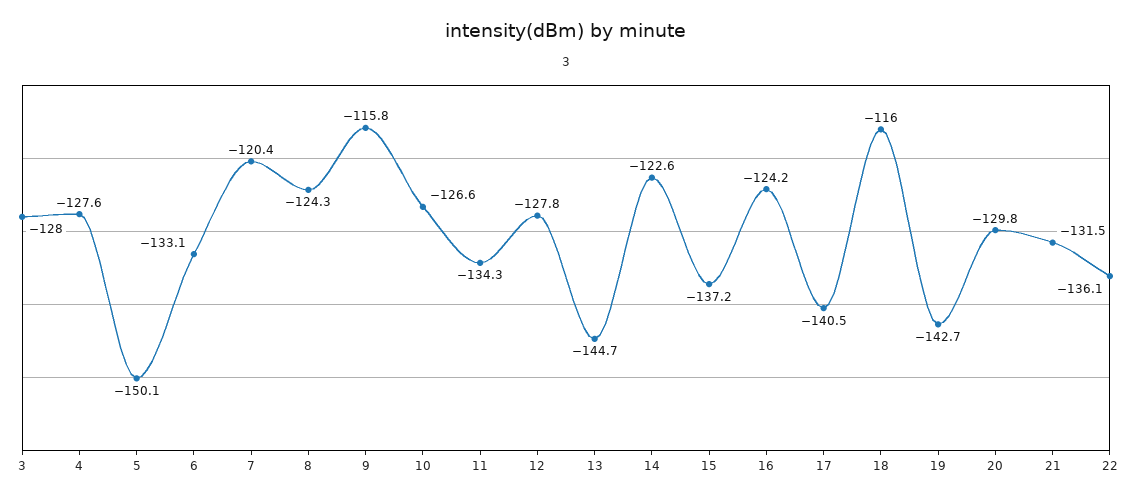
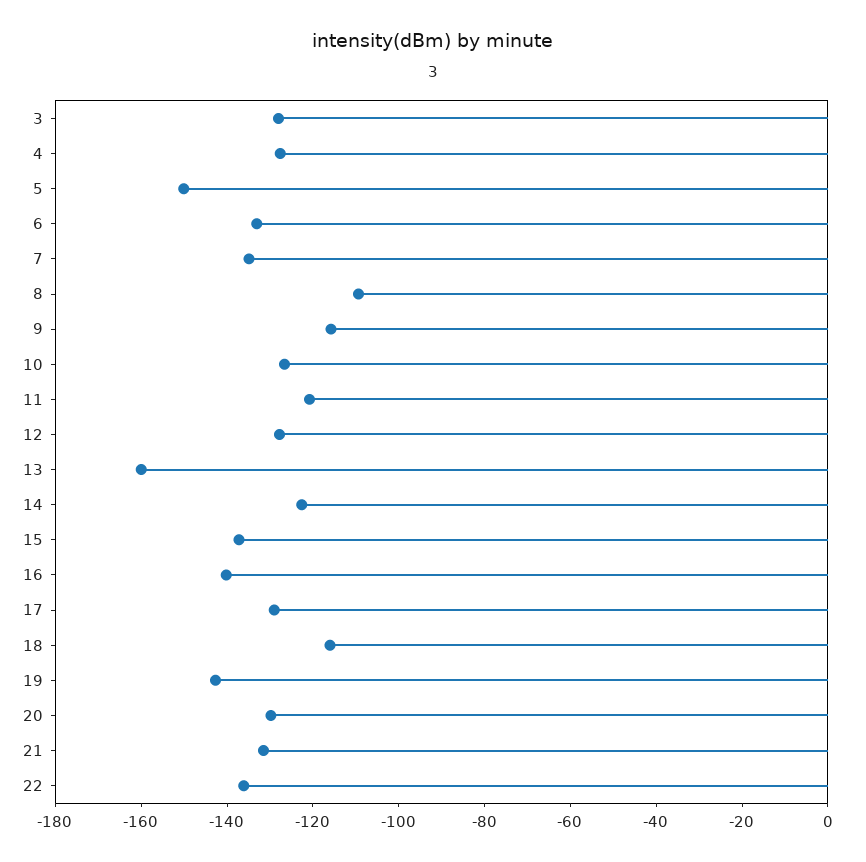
7: -120.4 -> -135
8: -124.3 -> -110
11: -134.3 -> -120
13: -144.7 -> -160
16: -124.2 -> -140
17: -140.5 -> -130

